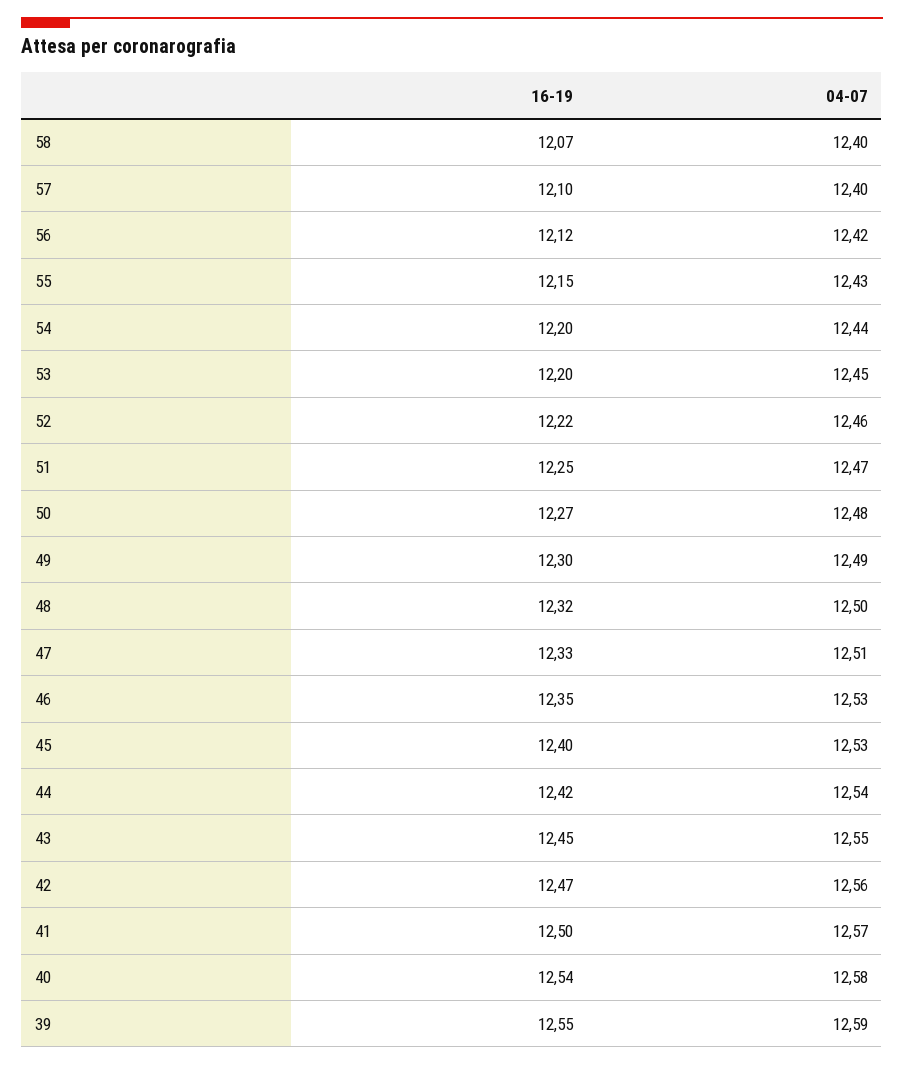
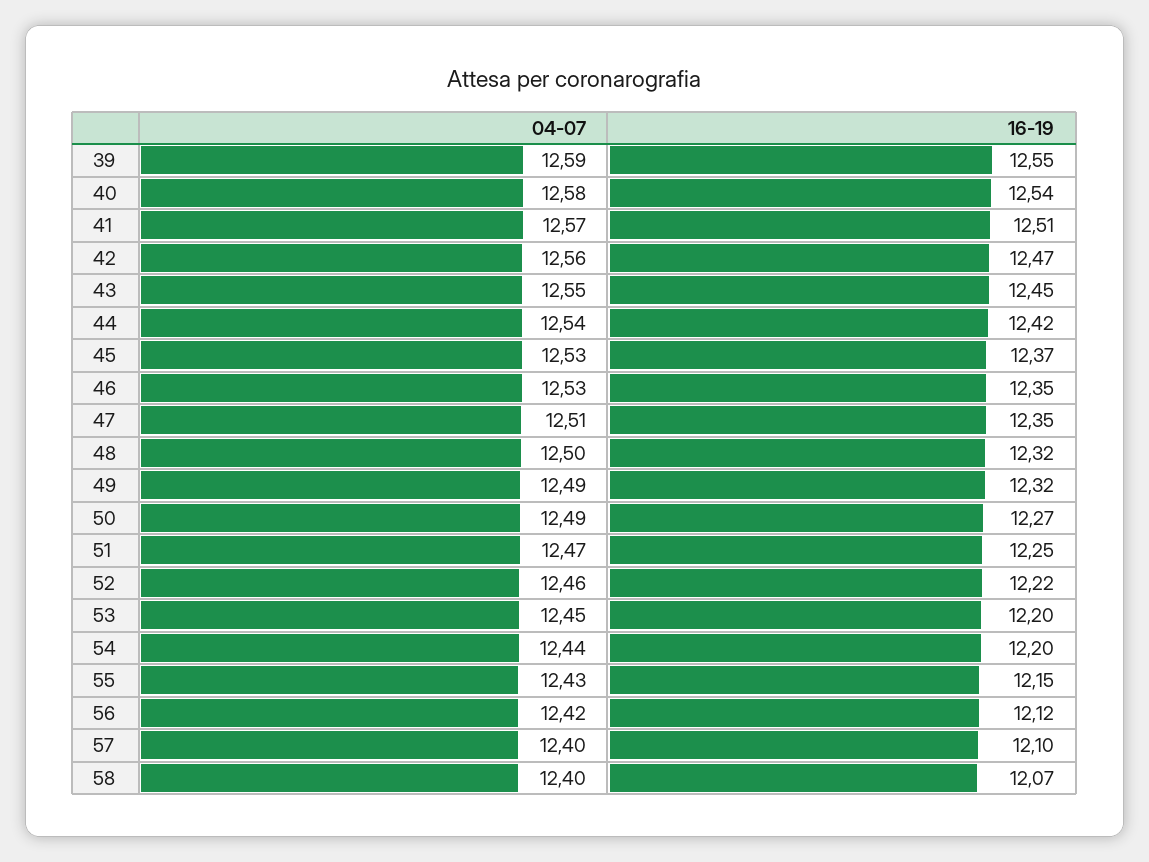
04-07, 50: 12.48 -> 12.49
16-19, 49: 12.3 -> 12.32
16-19, 47: 12.33 -> 12.35
16-19, 45: 12.4 -> 12.37
16-19, 41: 12.5 -> 12.51

